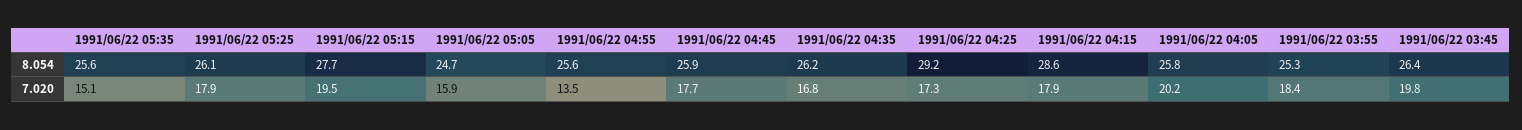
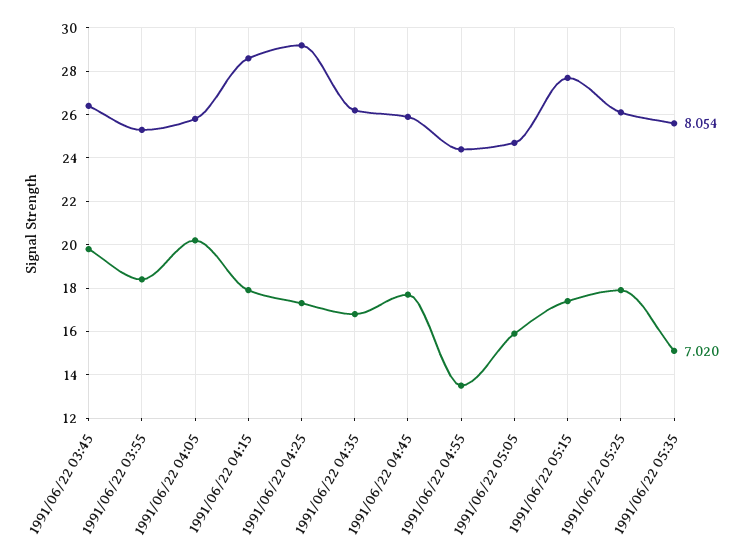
8.054, 1991/06/22 04:55: 25.6 -> 24.5
7.020, 1991/06/22 05:15: 19.5 -> 17.5

